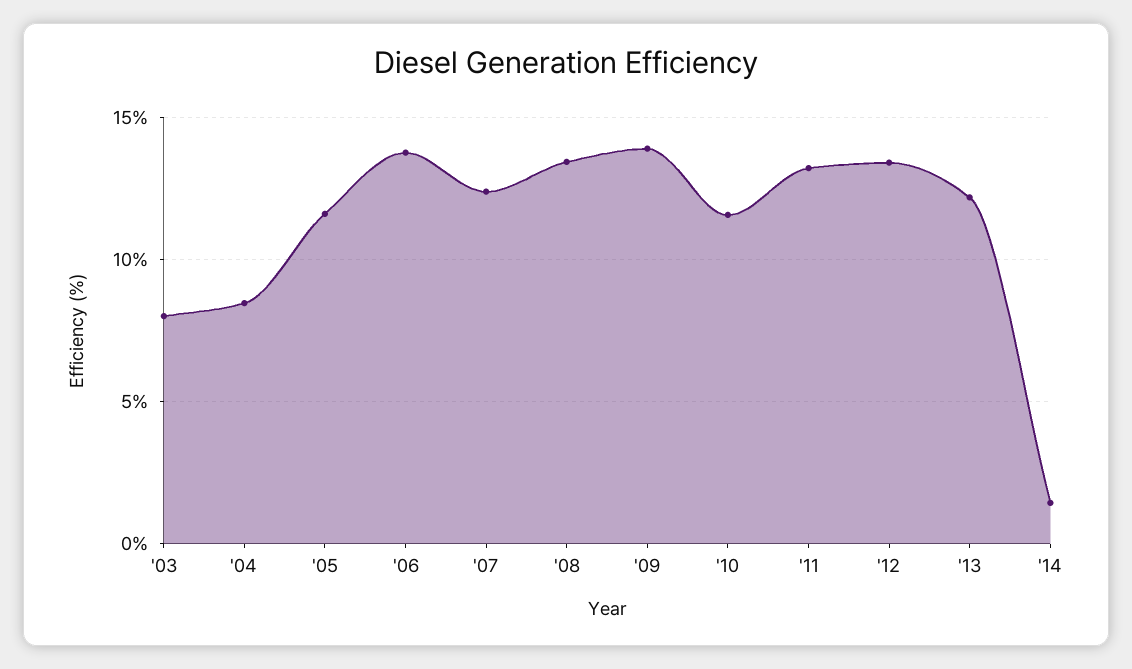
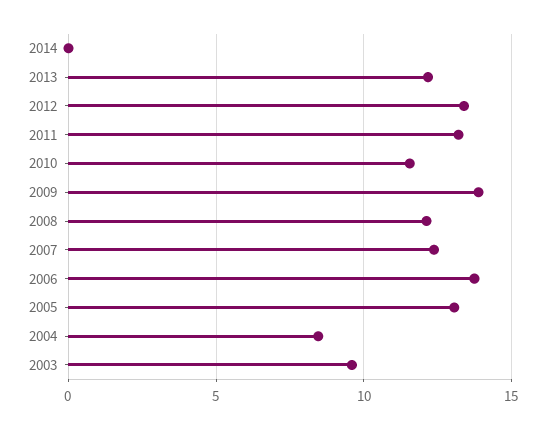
'03: 8 -> 9.5
'05: 11.5 -> 13
'08: 13.5 -> 12
'14: 1.5 -> 0

